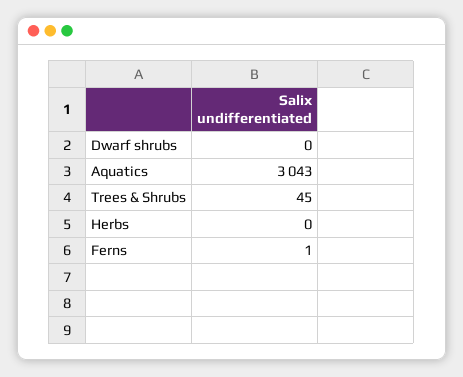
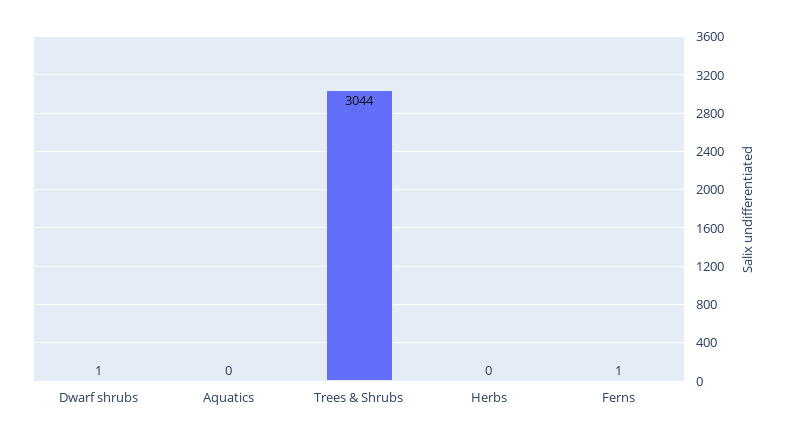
Dwarf shrubs: 0 -> 1
Aquatics: 3043 -> 0
Trees & Shrubs: 45 -> 3044

